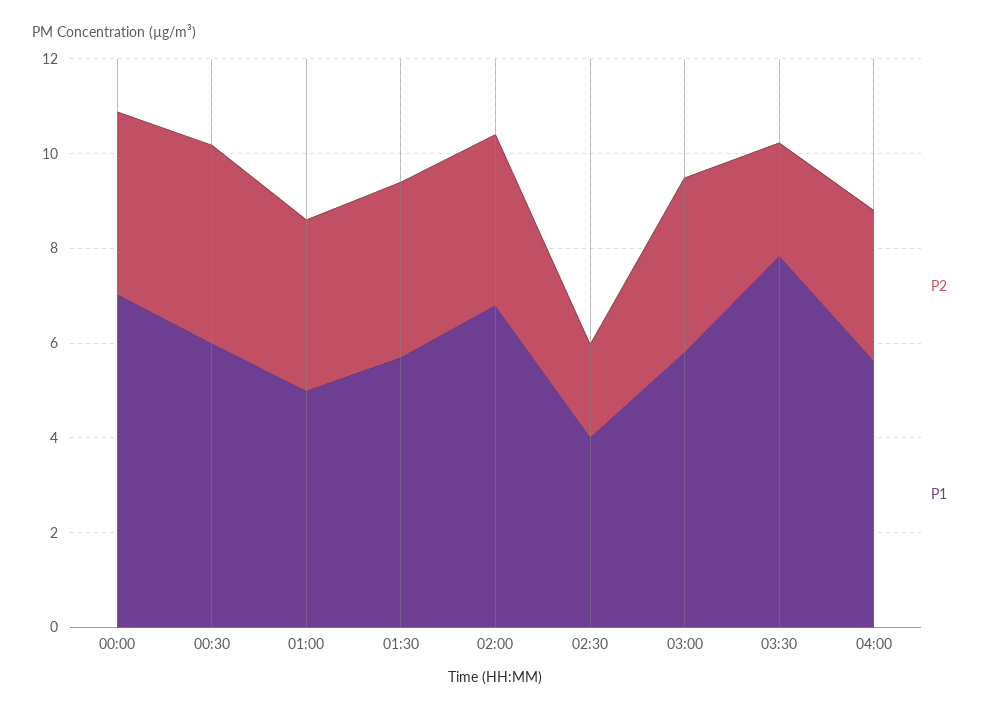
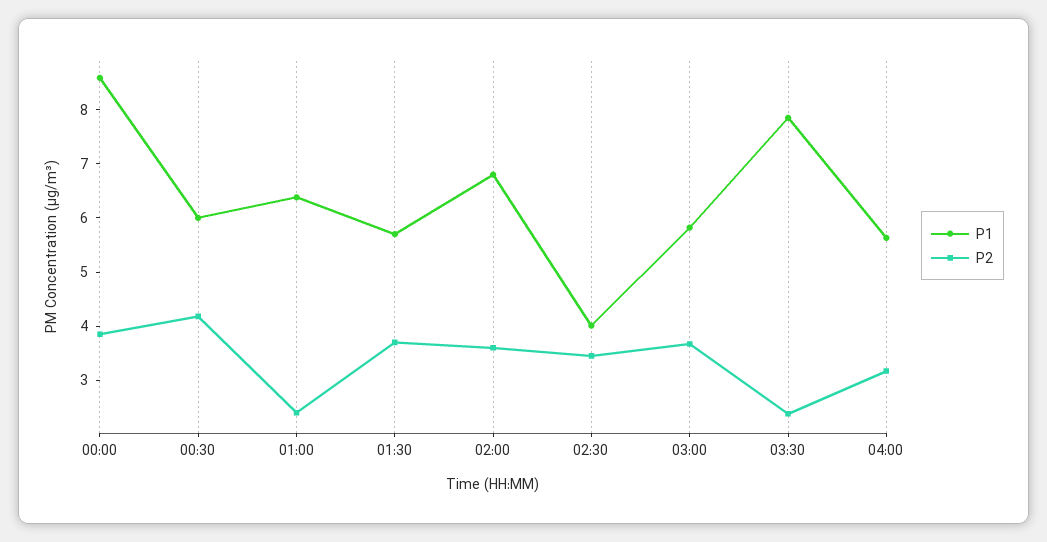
P1, 00:00: 7 -> 8.6
P2, 01:00: 3.5 -> 2.4
P1, 01:00: 5 -> 6.4
P2, 02:30: 2 -> 3.4

